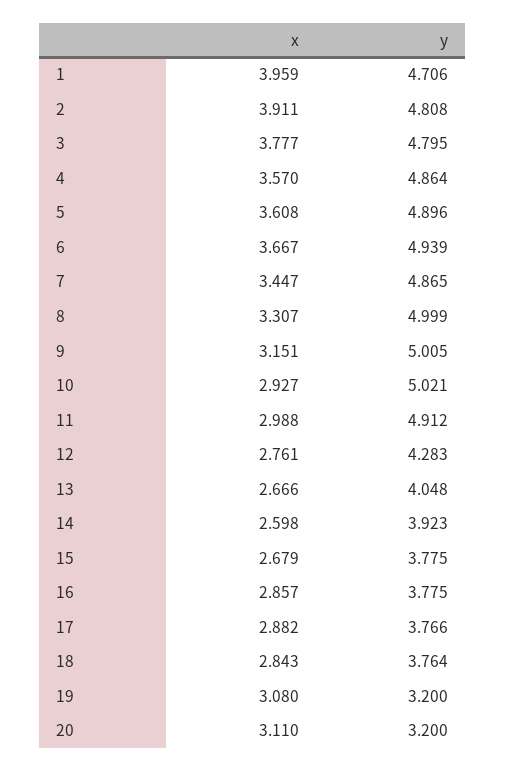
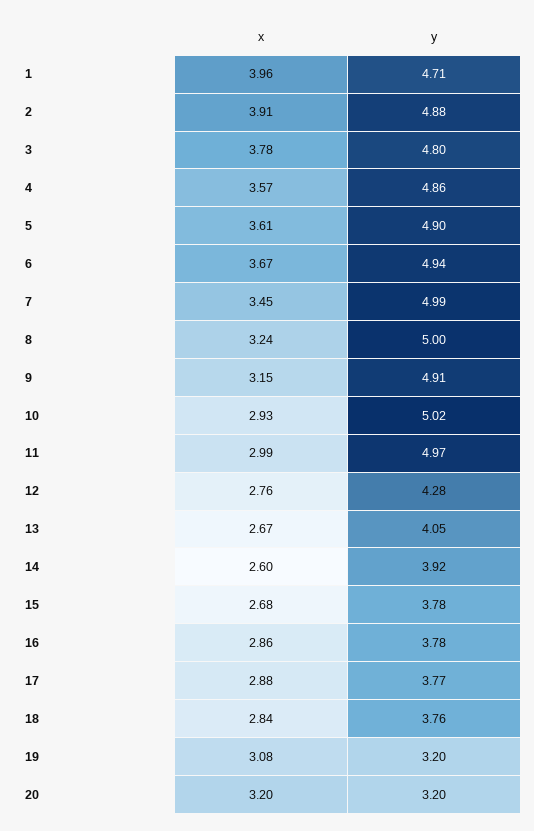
y, 2: 4.808 -> 4.88
y, 7: 4.865 -> 4.99
x, 8: 3.307 -> 3.24
y, 9: 5.005 -> 4.91
y, 11: 4.912 -> 4.97
x, 20: 3.11 -> 3.2

